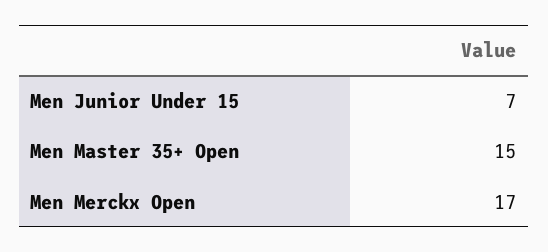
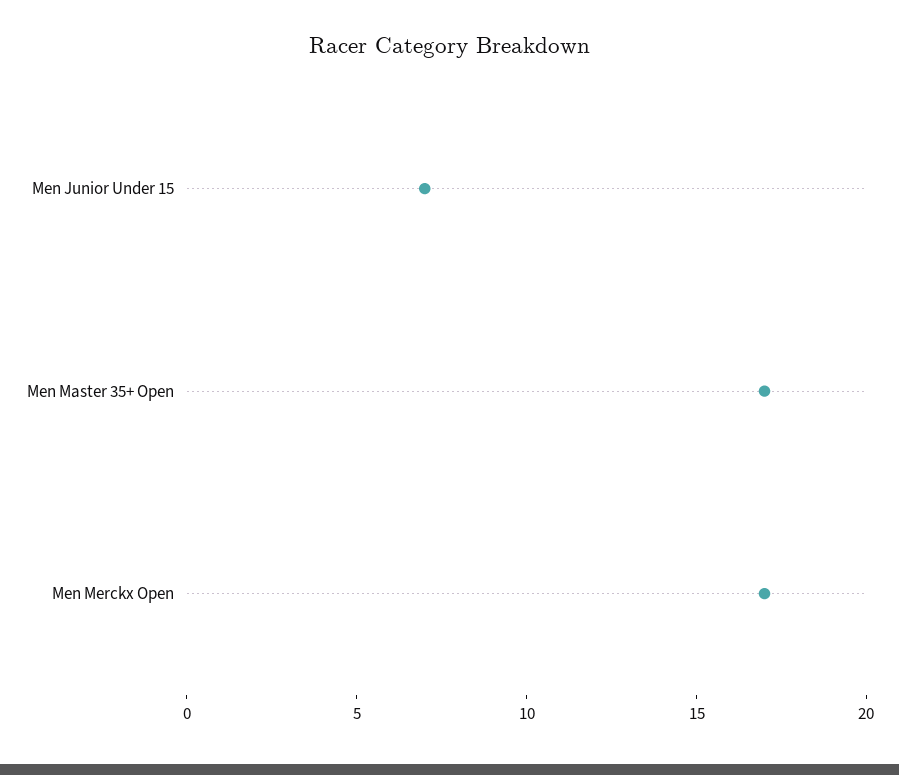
Men Master 35+ Open: 15 -> 17

